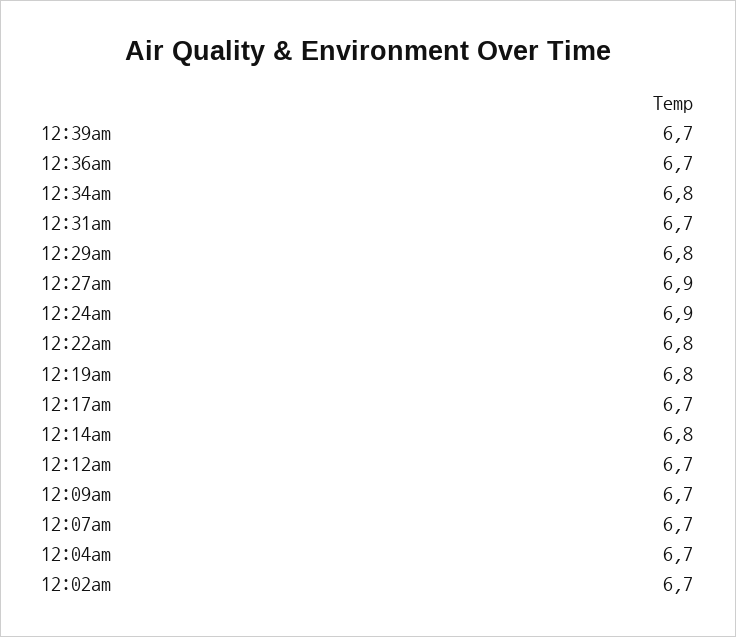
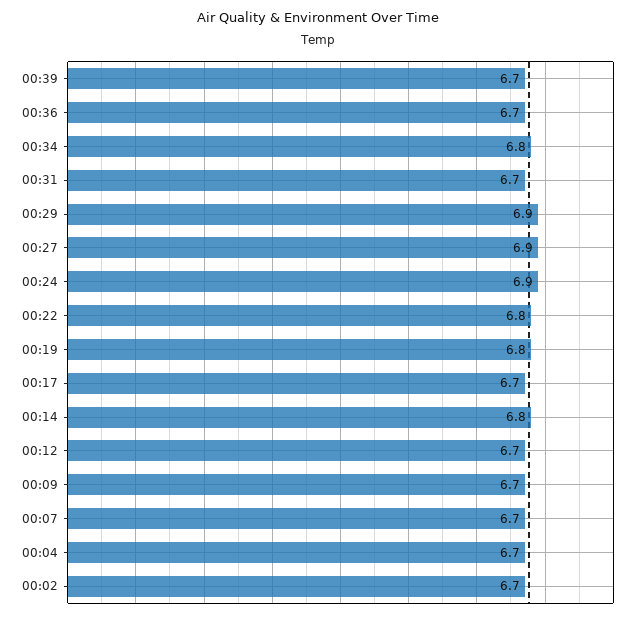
12:29am: 6.8 -> 6.9

